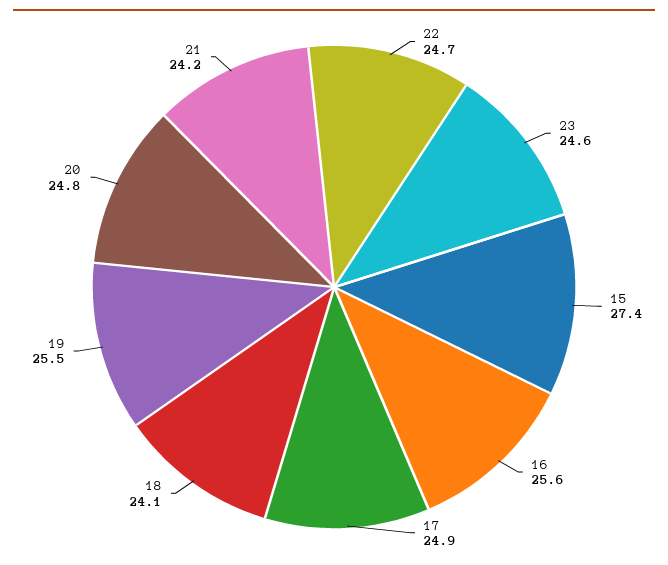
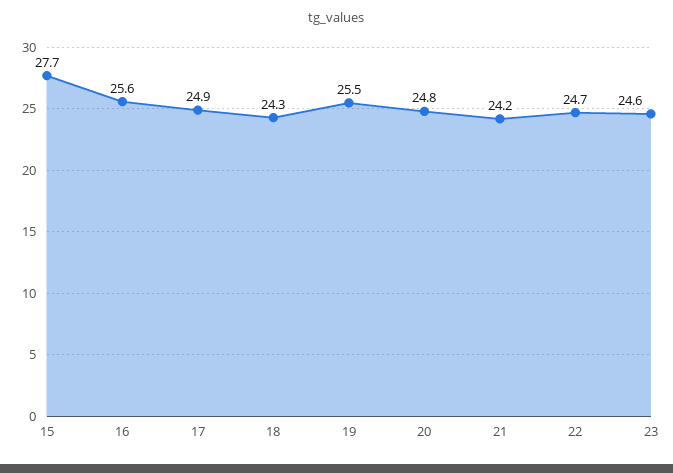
15: 27.4 -> 27.7
18: 24.1 -> 24.3

